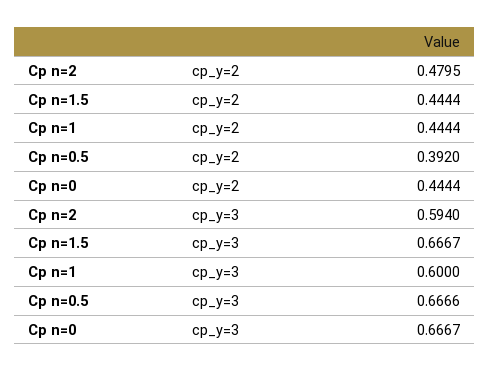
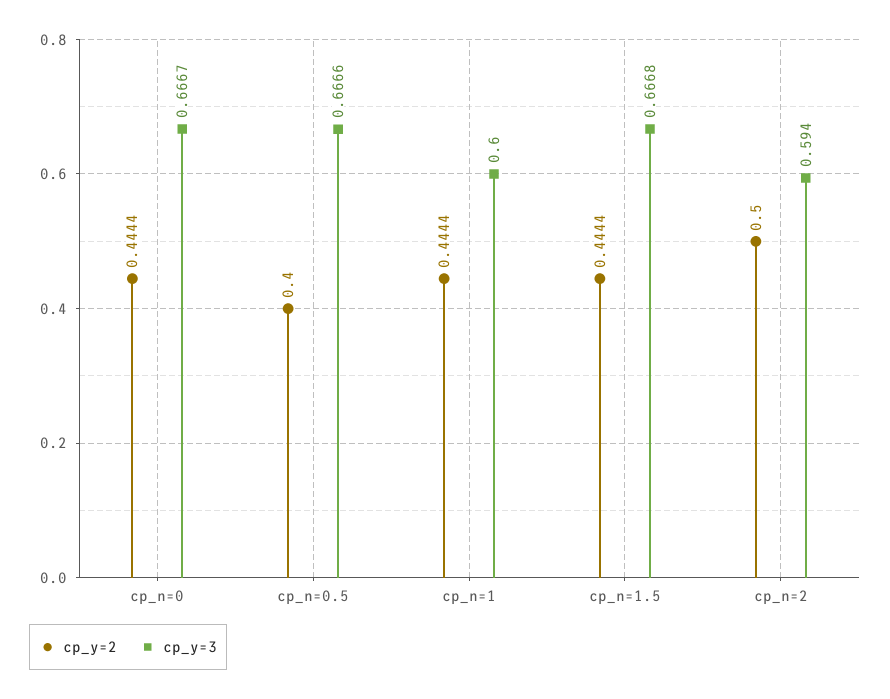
cp_y=2, Cp n=2: 0.4795 -> 0.5
cp_y=2, Cp n=0.5: 0.392 -> 0.4
cp_y=3, Cp n=1.5: 0.6667 -> 0.6668

